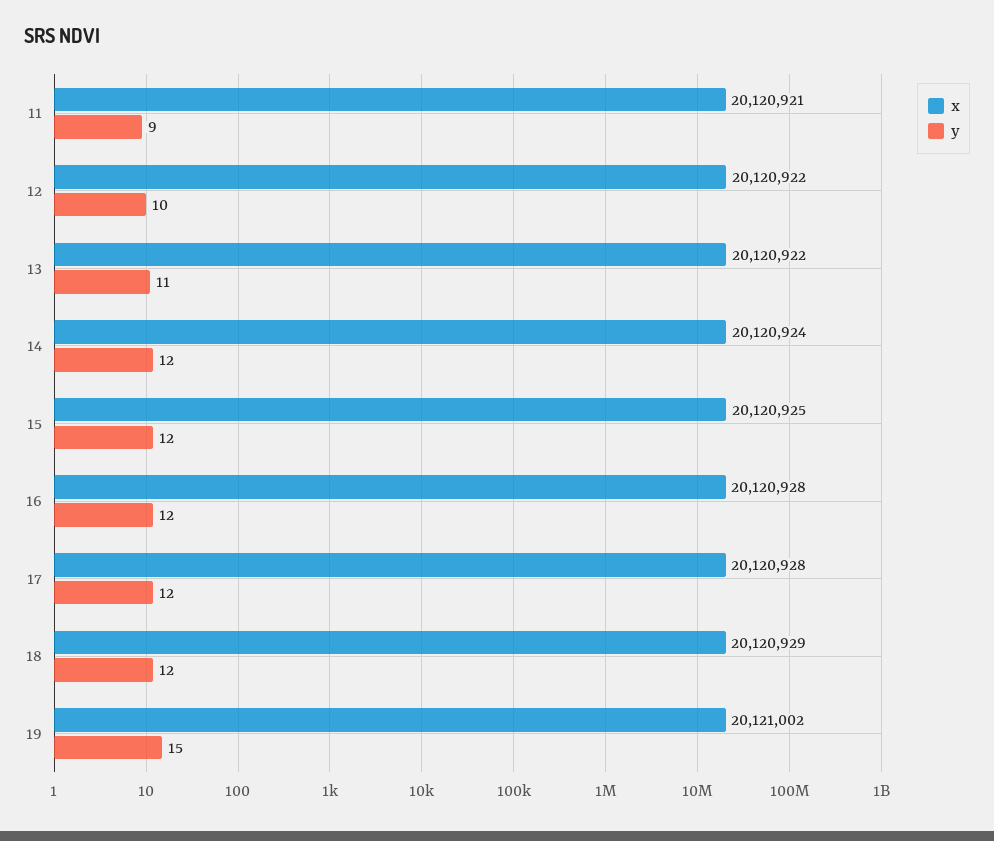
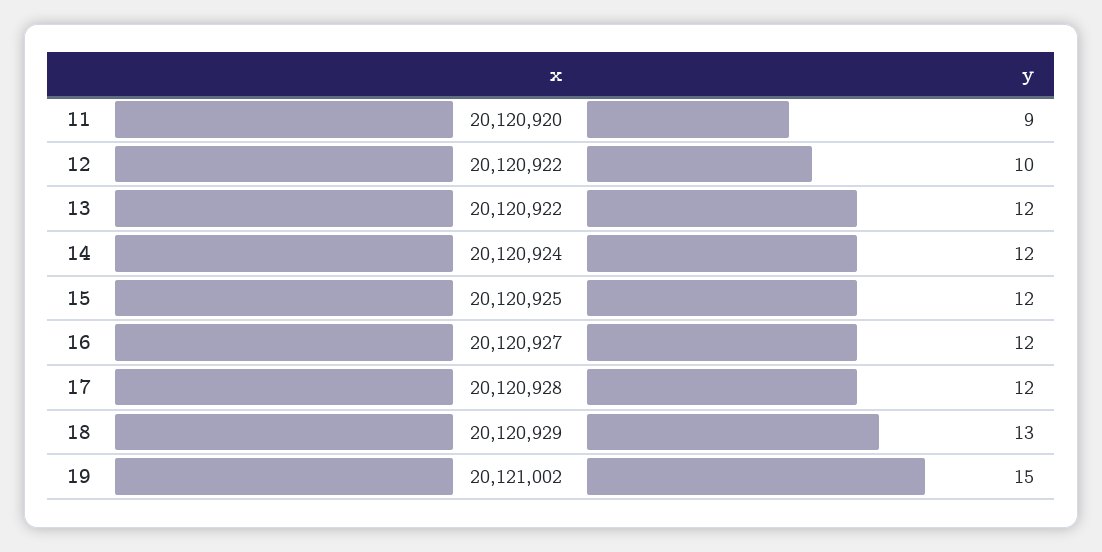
x, 11: 20120921 -> 20120920
y, 13: 11 -> 12
x, 16: 20120928 -> 20120927
y, 18: 12 -> 13

